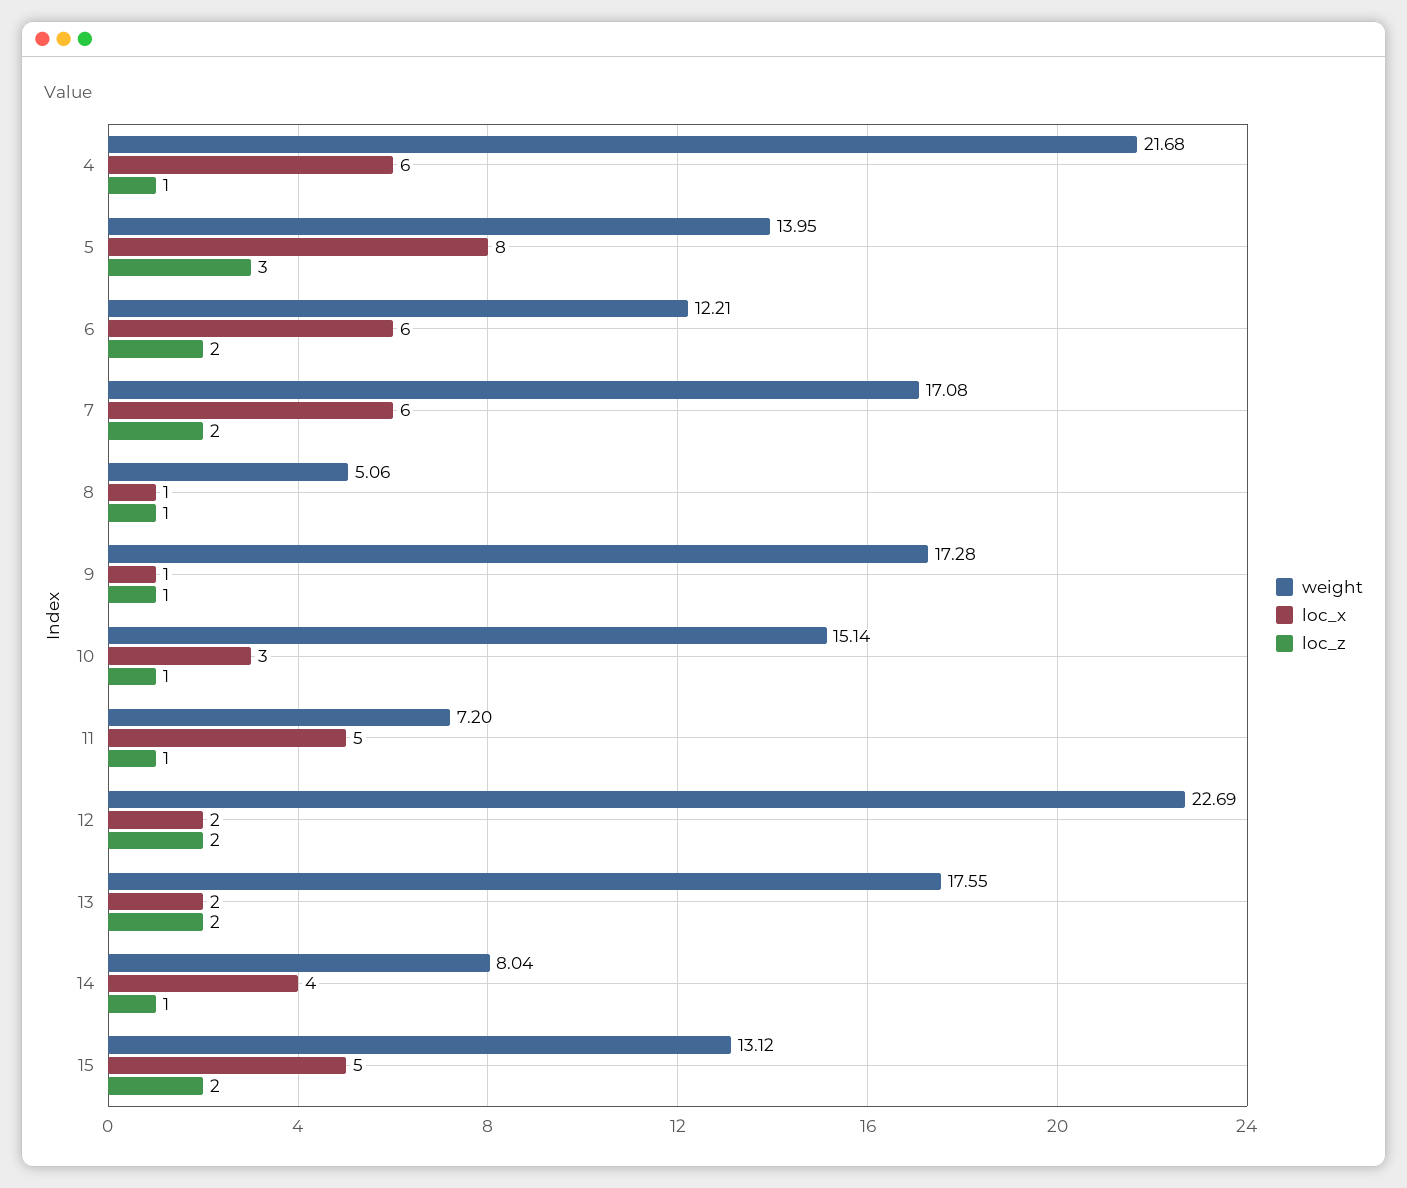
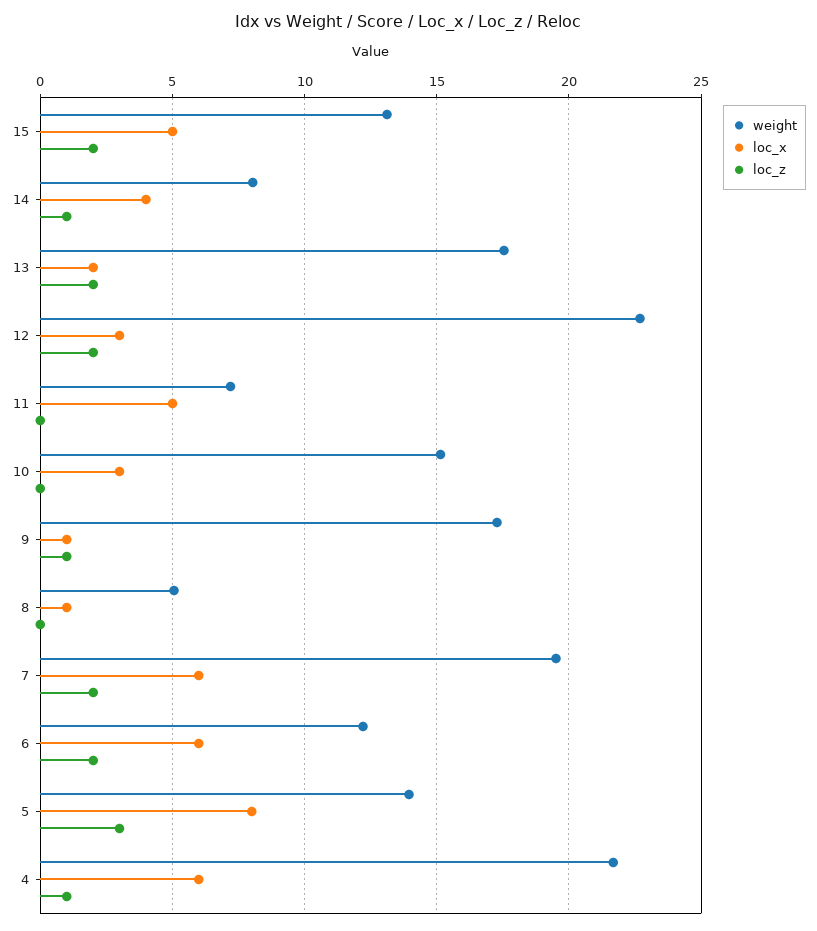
weight, 7: 17.08 -> 19.5
loc_z, 8: 1 -> 0
loc_z, 10: 1 -> 0
loc_z, 11: 1 -> 0
loc_x, 12: 2 -> 3

